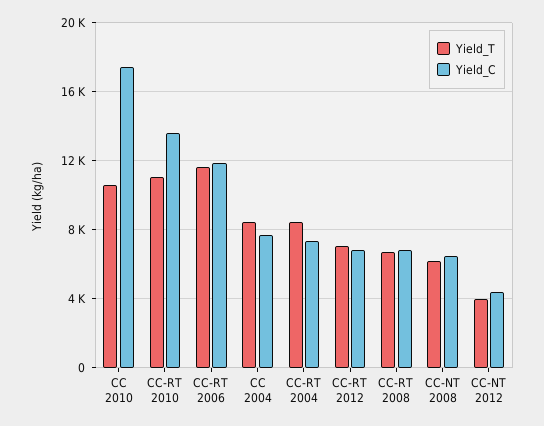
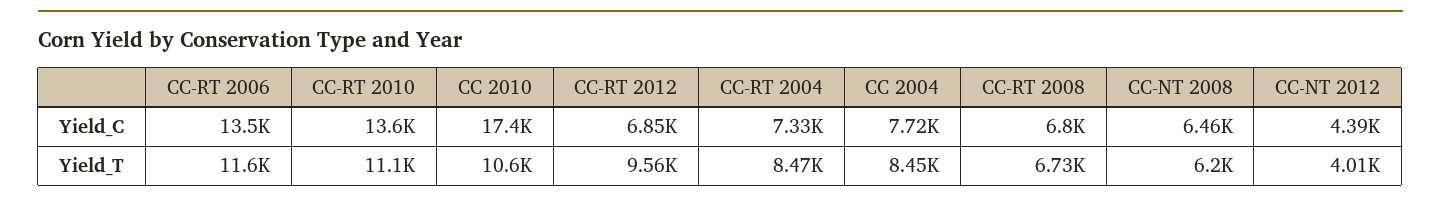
Yield_C, CC-RT 2006: 12000 -> 13500
Yield_T, CC-RT 2012: 7000 -> 9560

